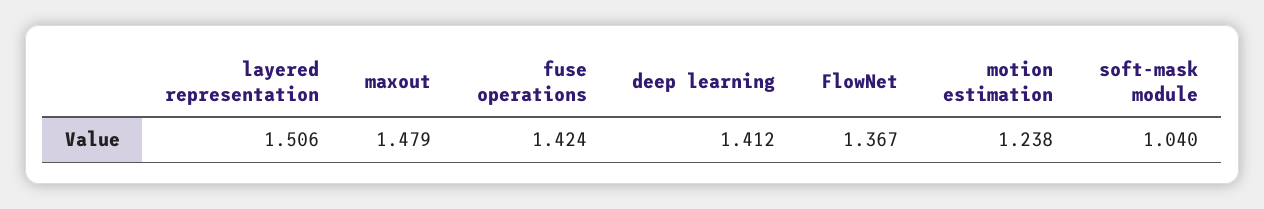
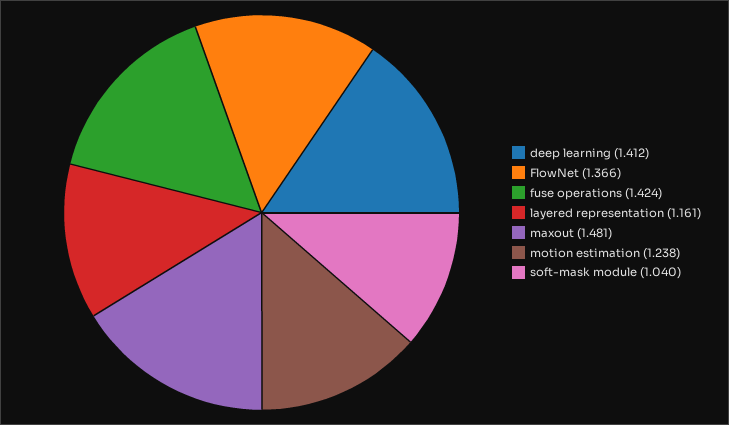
layered representation: 1.506 -> 1.161
maxout: 1.479 -> 1.481
FlowNet: 1.367 -> 1.366

